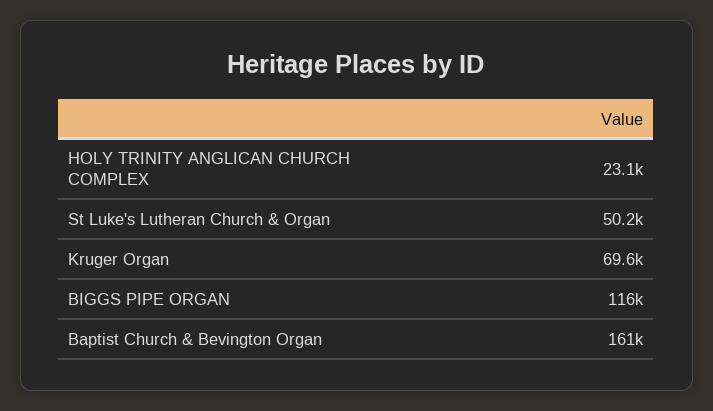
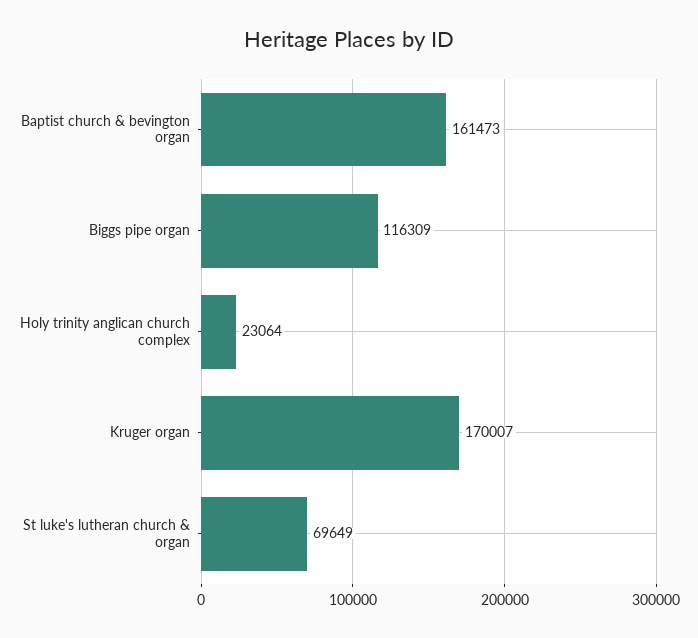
St Luke's Lutheran Church & Organ: 50200 -> 69649
Kruger Organ: 69600 -> 170007

